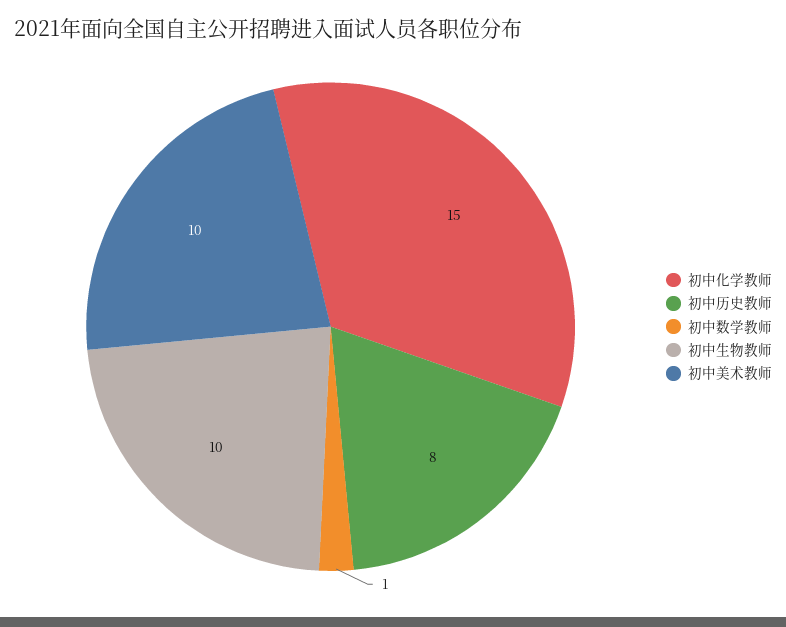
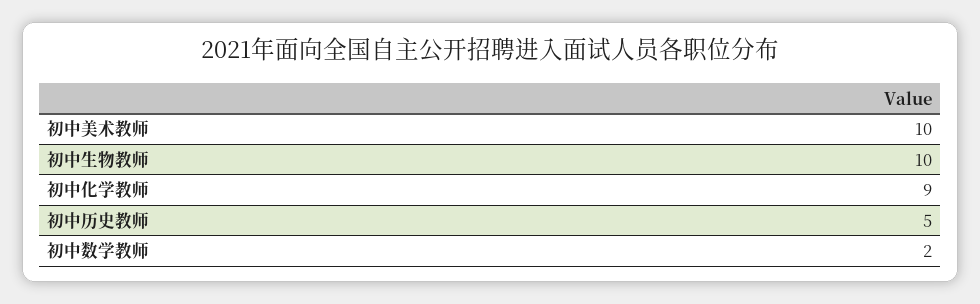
初中化学教师: 15 -> 9
初中历史教师: 8 -> 5
初中数学教师: 1 -> 2

